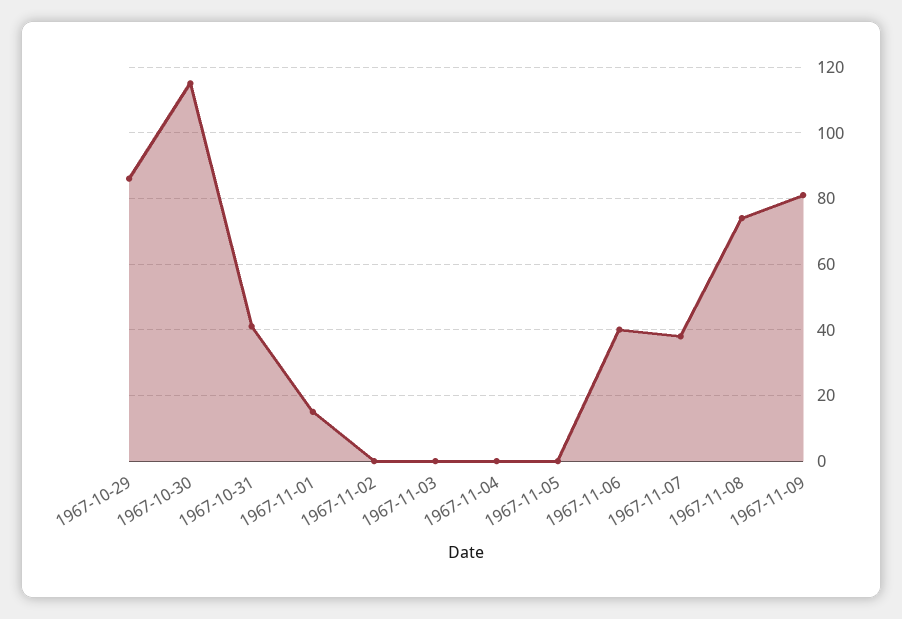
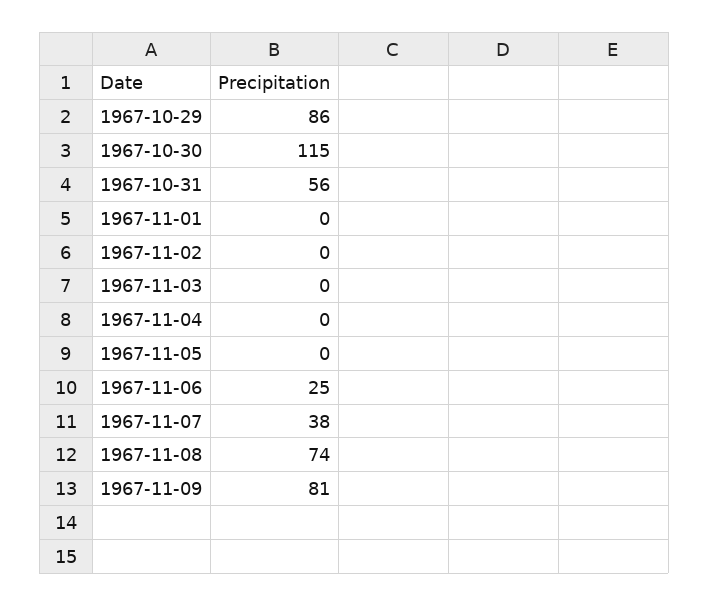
1967-10-31: 40 -> 56
1967-11-01: 15 -> 0
1967-11-06: 40 -> 25

